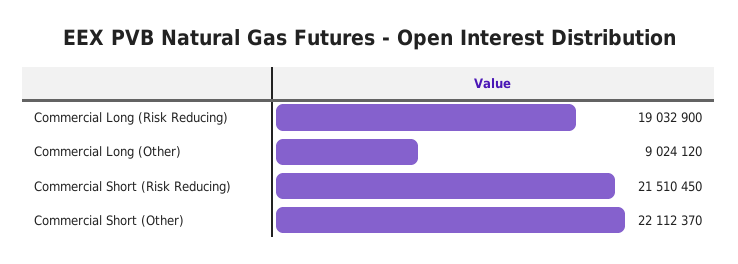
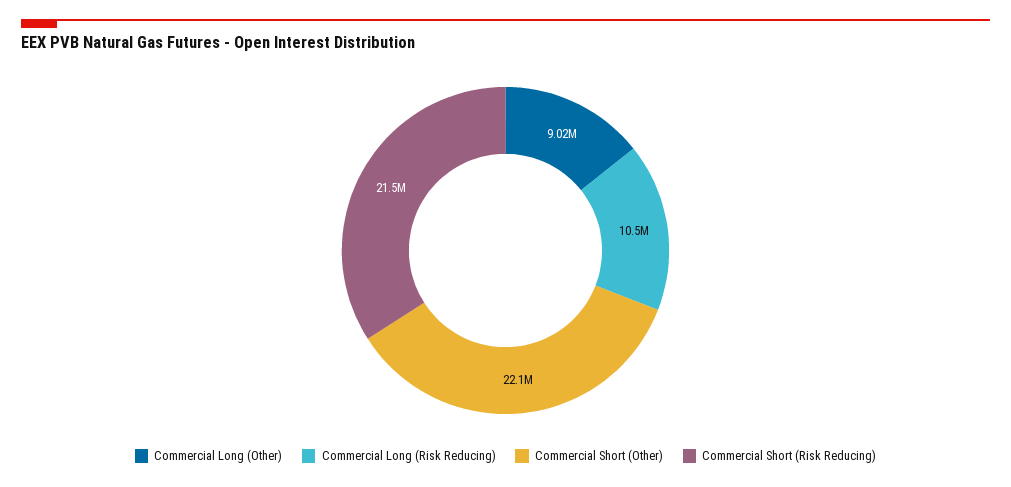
Commercial Long (Risk Reducing): 19032900 -> 10500000

